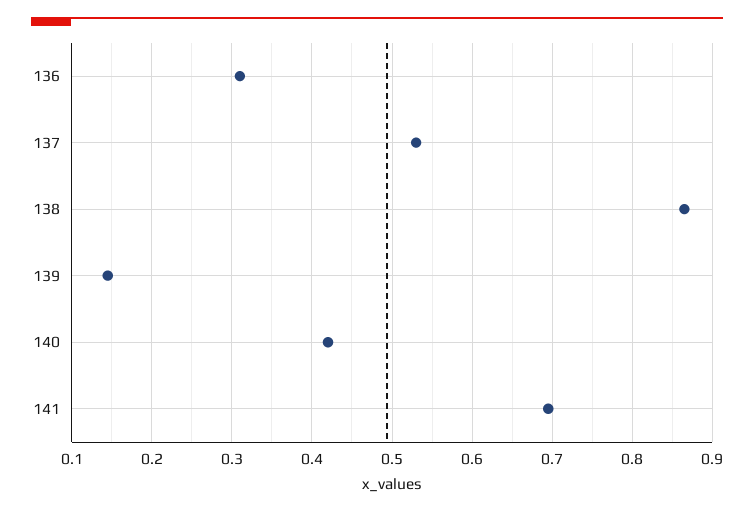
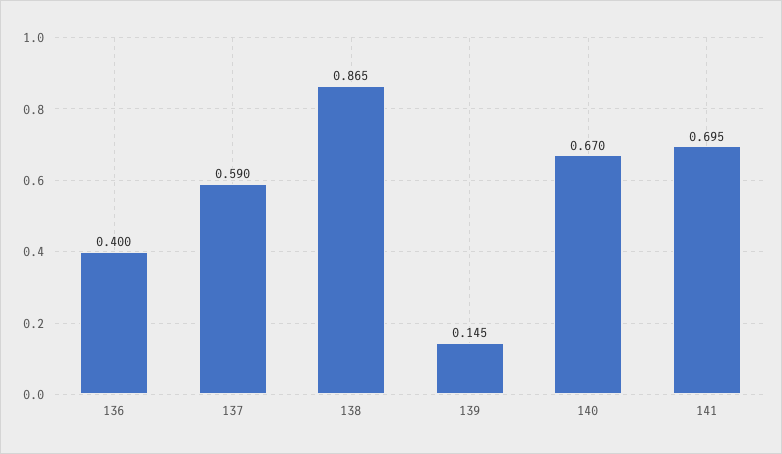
136: 0.31 -> 0.4
137: 0.53 -> 0.59
140: 0.42 -> 0.67

